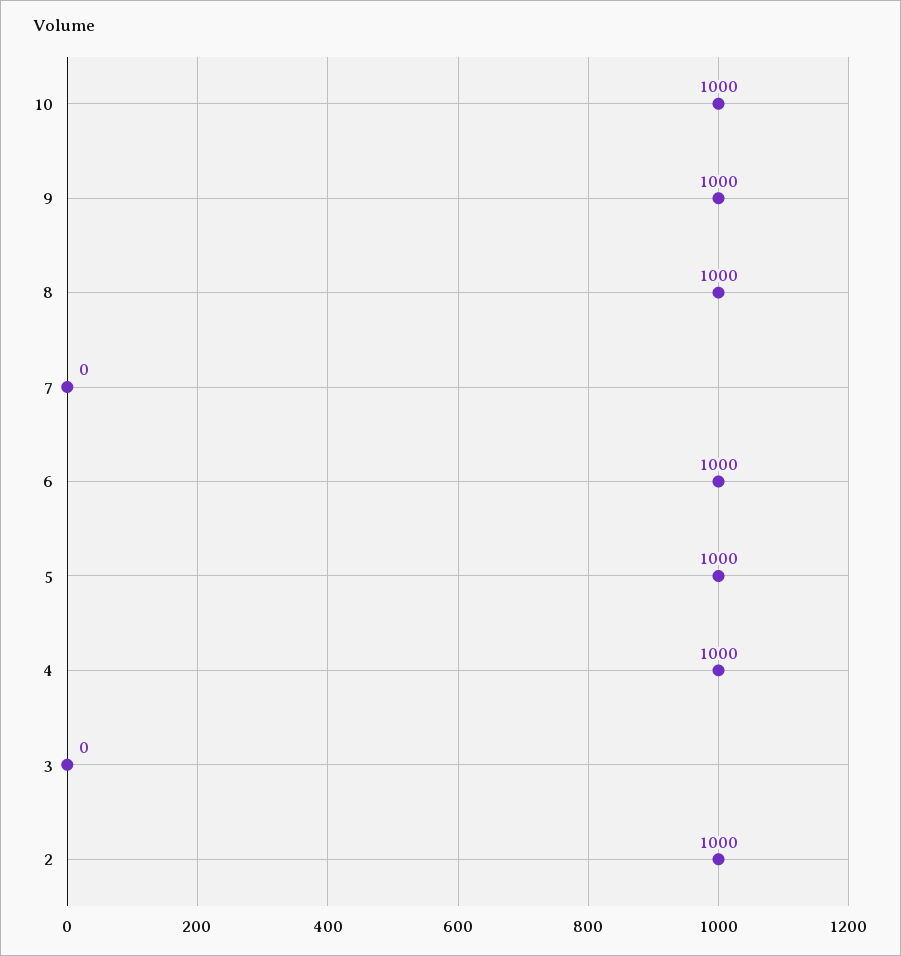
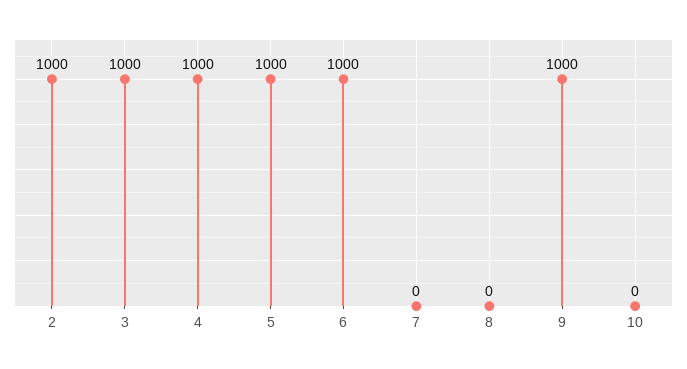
10: 1000 -> 0
8: 1000 -> 0
3: 0 -> 1000

